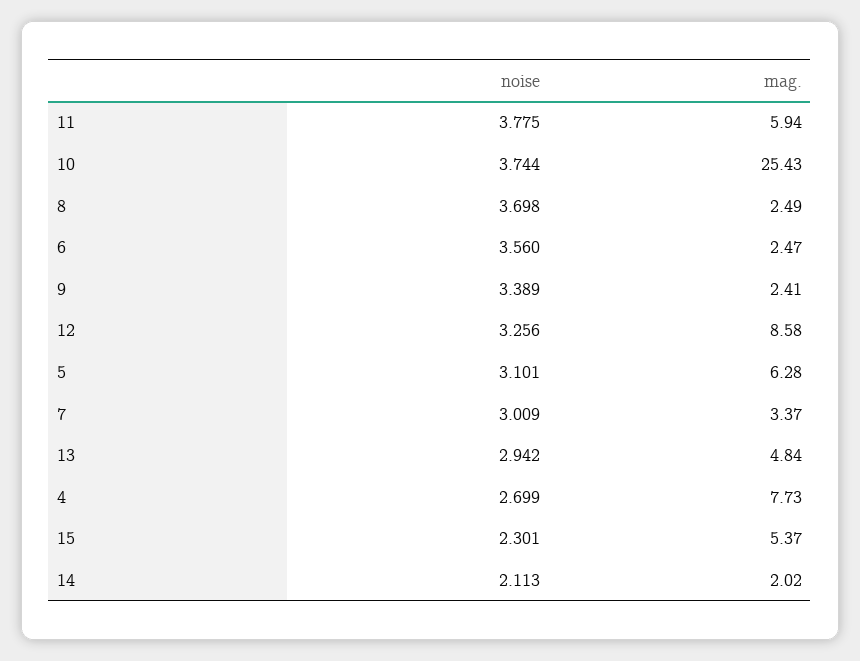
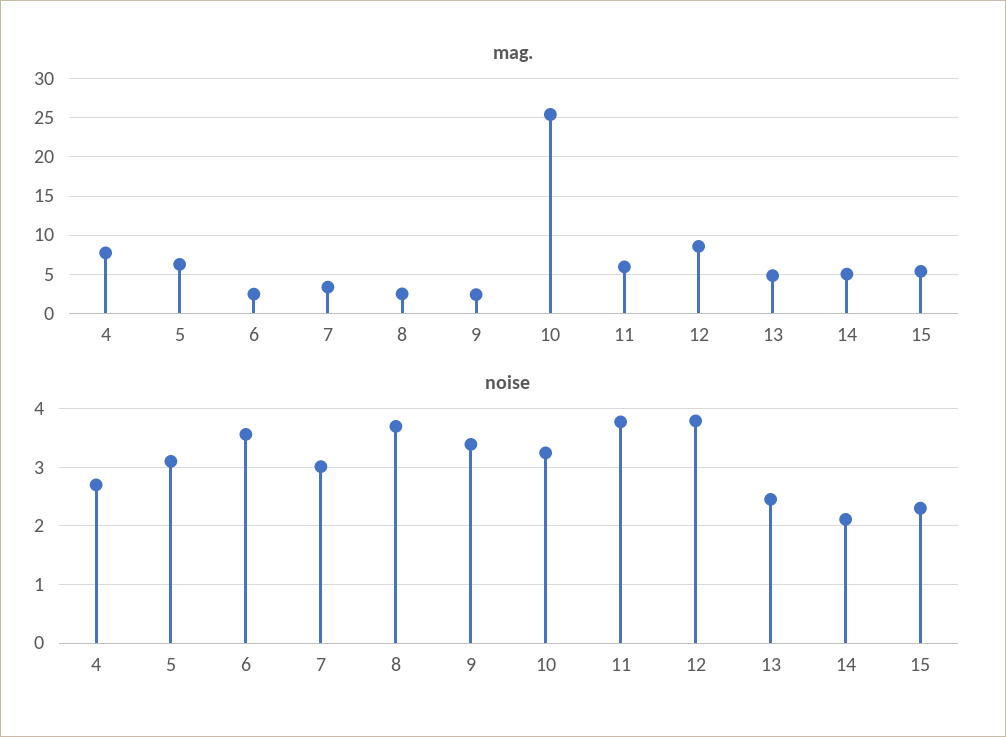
noise, 10: 3.744 -> 3.2
noise, 12: 3.256 -> 3.8
noise, 13: 2.942 -> 2.4
mag., 14: 2.02 -> 5

